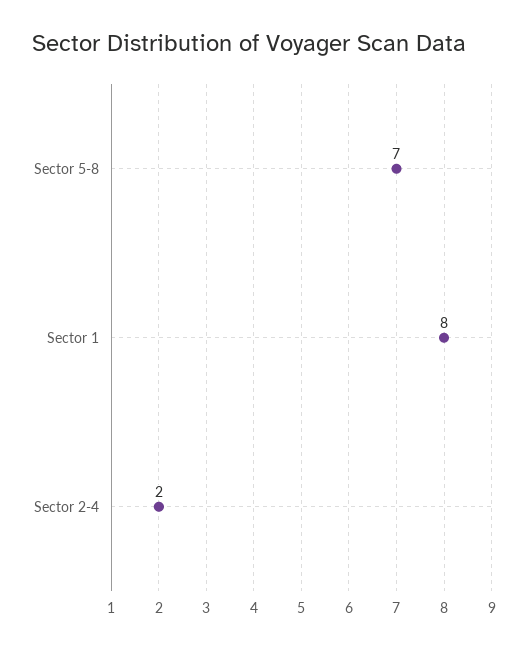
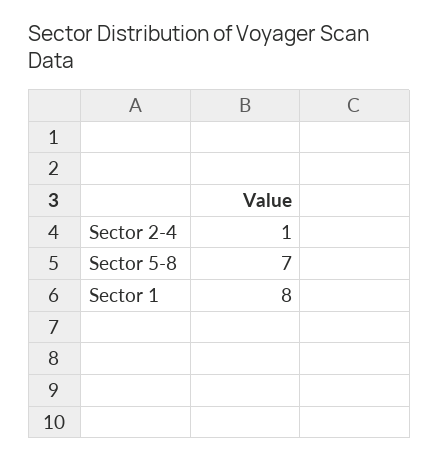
Sector 2-4: 2 -> 1

